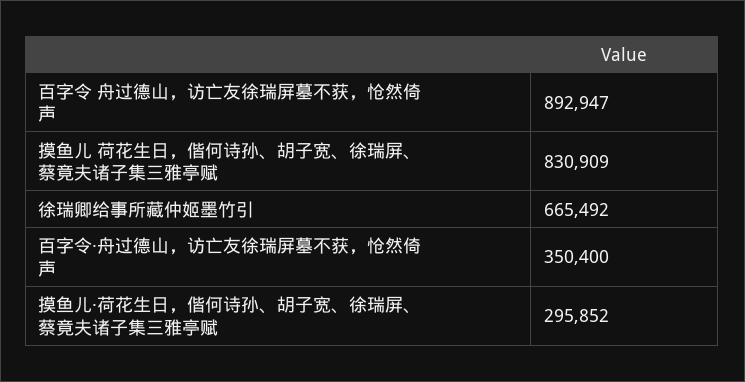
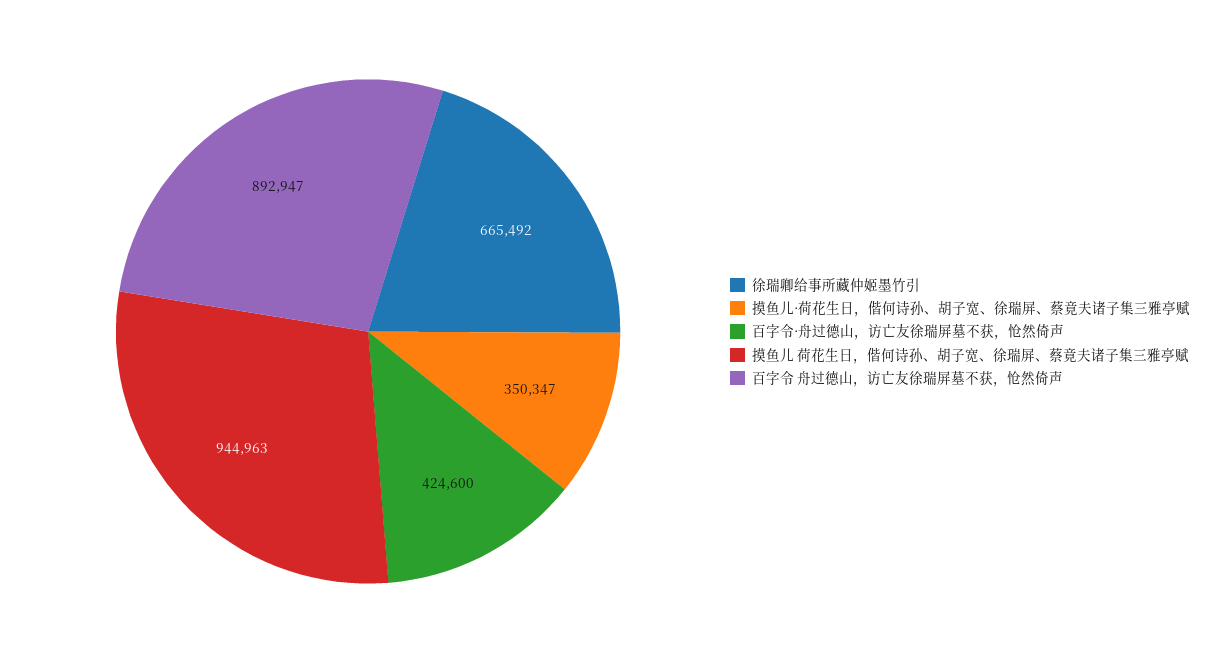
摸鱼儿 荷花生日，偕何诗孙、胡子宽、徐瑞屏、蔡竟夫诸子集三雅亭赋: 830909 -> 944963
百字令·舟过德山，访亡友徐瑞屏墓不获，怆然倚声: 350400 -> 424600
摸鱼儿·荷花生日，偕何诗孙、胡子宽、徐瑞屏、蔡竟夫诸子集三雅亭赋: 295852 -> 350347

